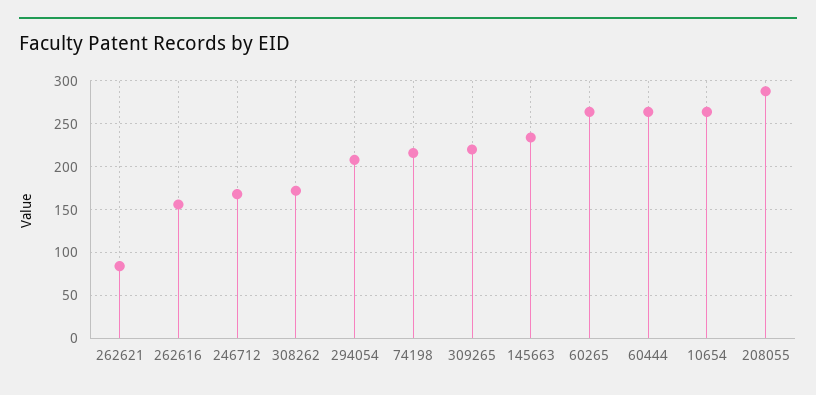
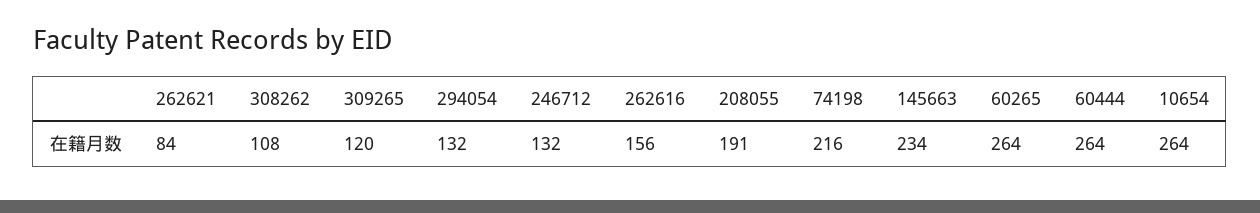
246712: 170 -> 132
308262: 170 -> 108
294054: 210 -> 132
309265: 220 -> 120
208055: 290 -> 191

